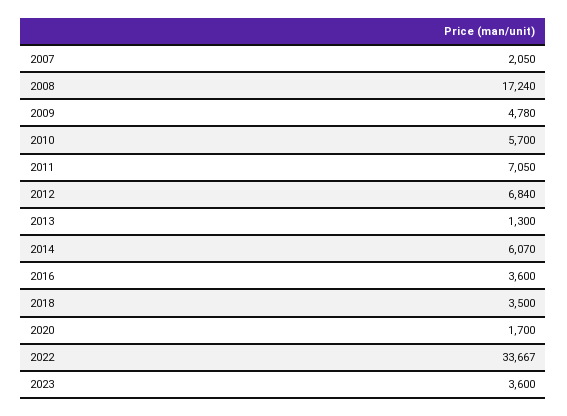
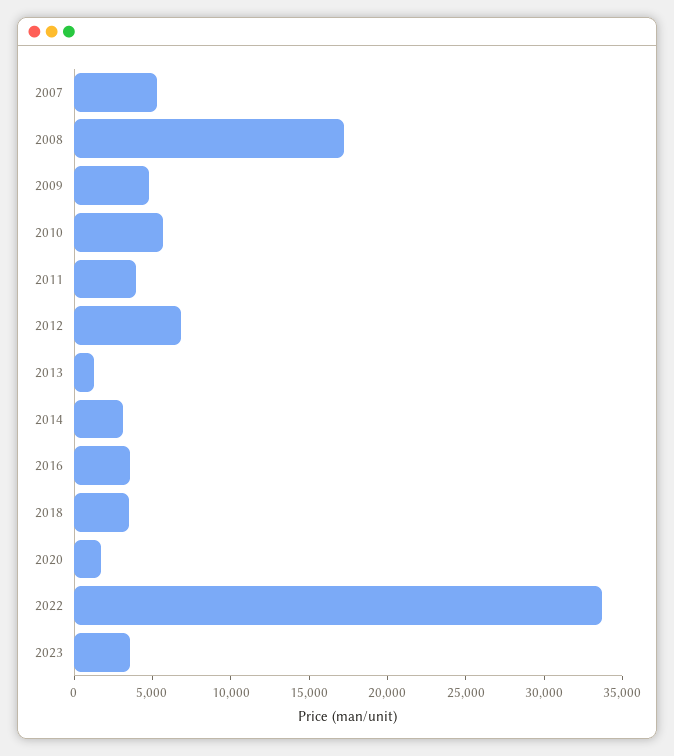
2007: 2050 -> 5000
2011: 7050 -> 4000
2014: 6070 -> 3000

